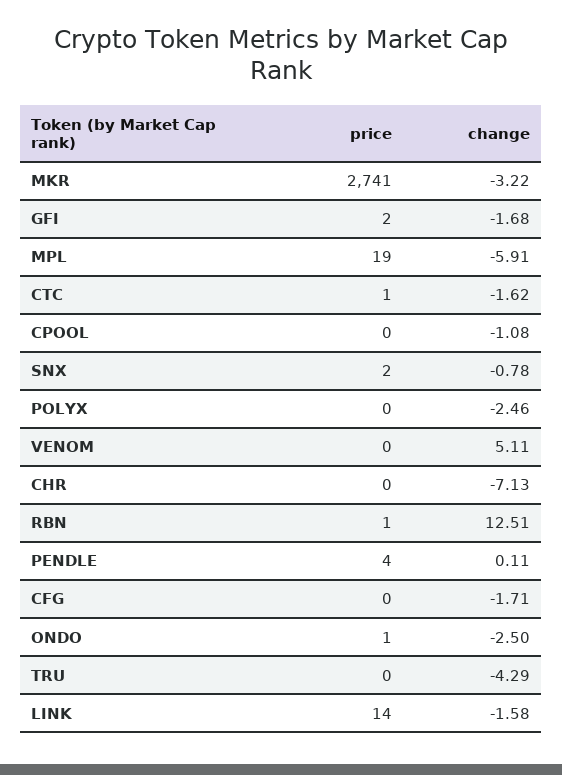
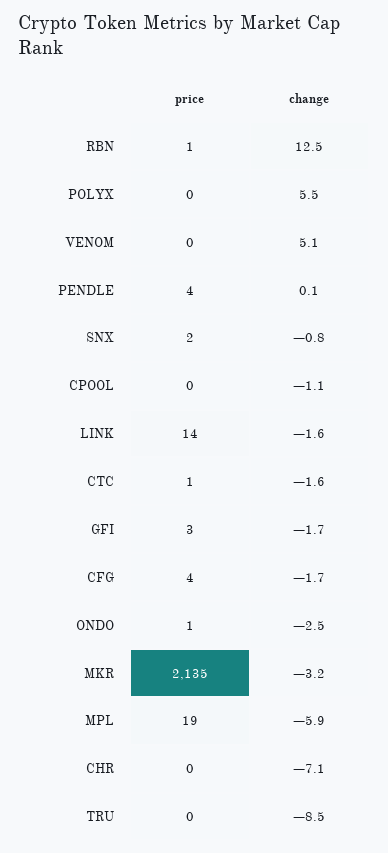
price, MKR: 2741 -> 2135
price, GFI: 2 -> 3
change, POLYX: -2.46 -> 5.5
price, CFG: 0 -> 4
change, TRU: -4.29 -> -8.5

